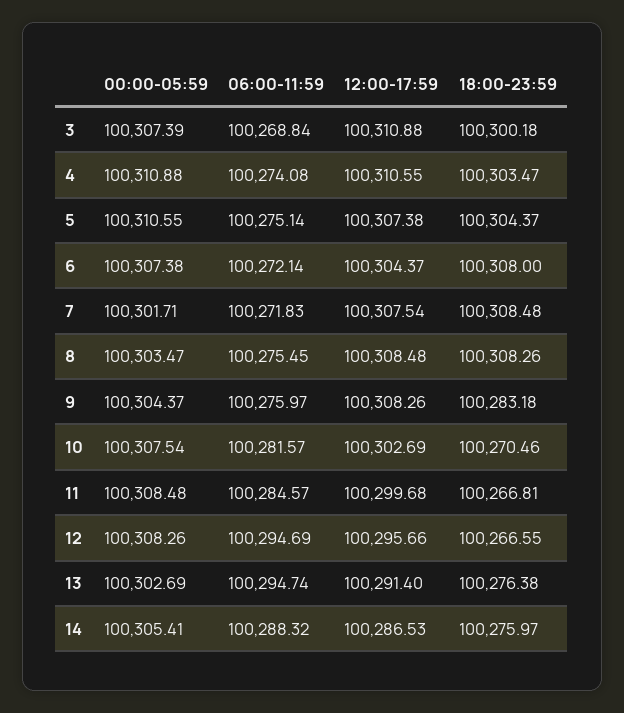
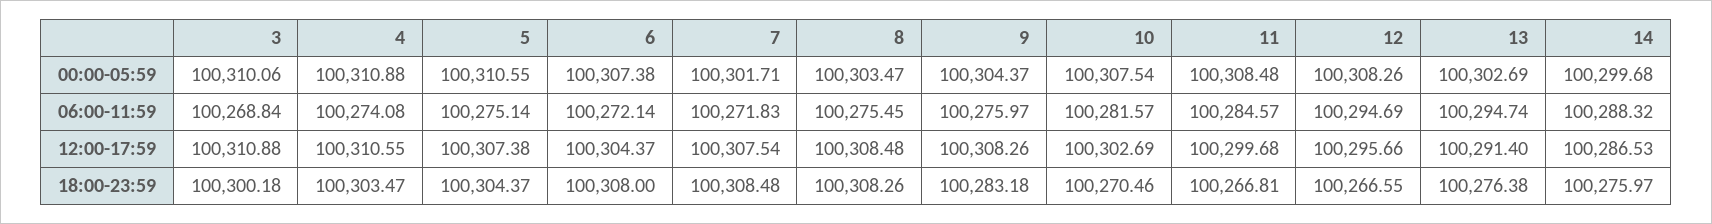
00:00-05:59, 3: 100307.39 -> 100310.06
00:00-05:59, 14: 100305.41 -> 100299.68

